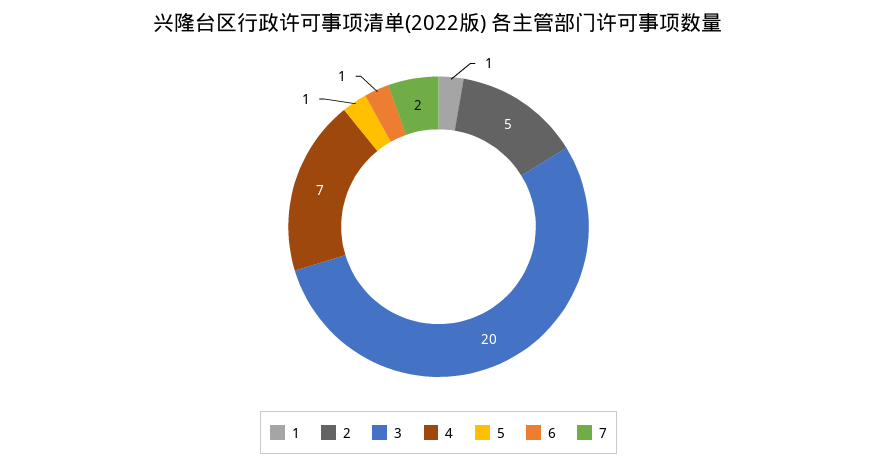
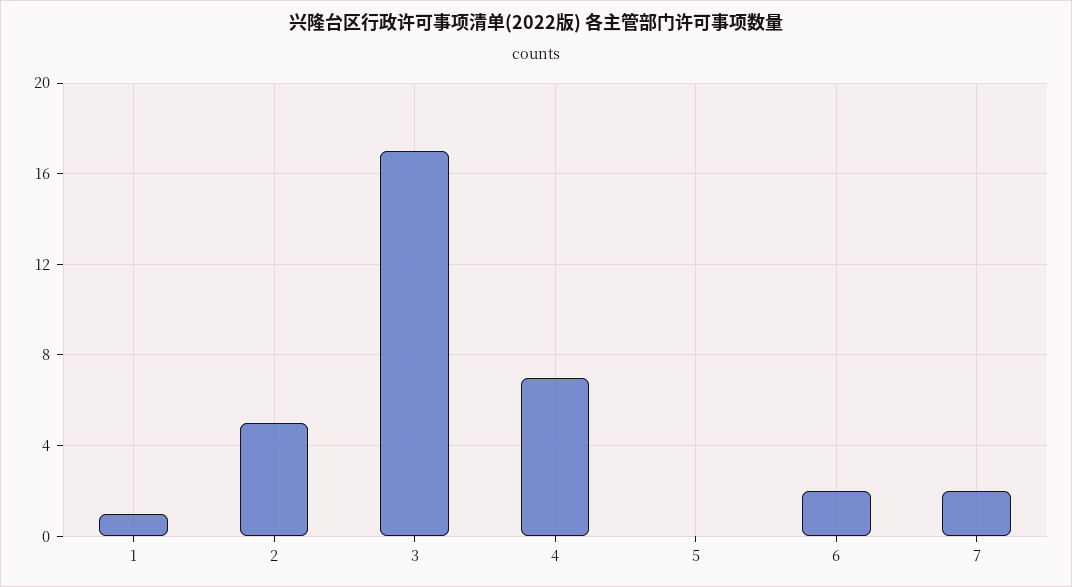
3: 20 -> 17
5: 1 -> 0
6: 1 -> 2

